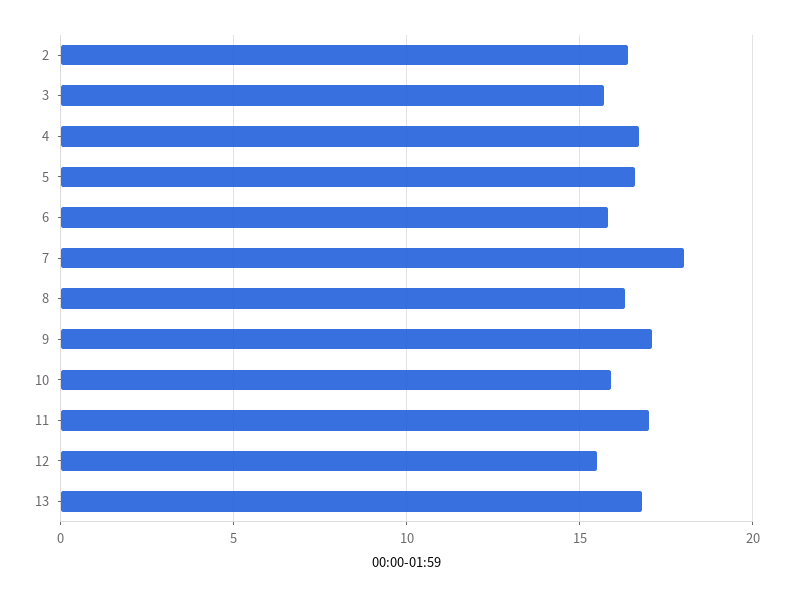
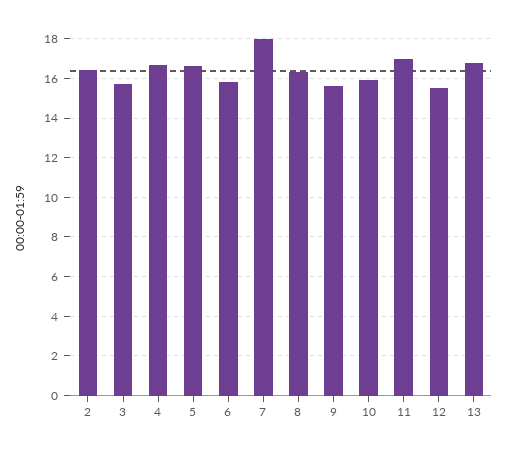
9: 17 -> 15.5

